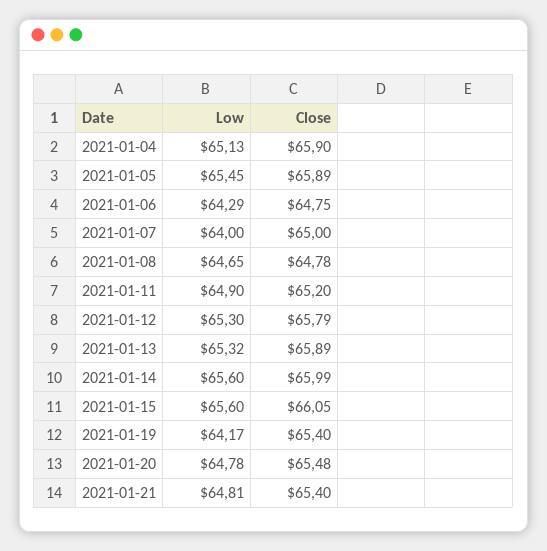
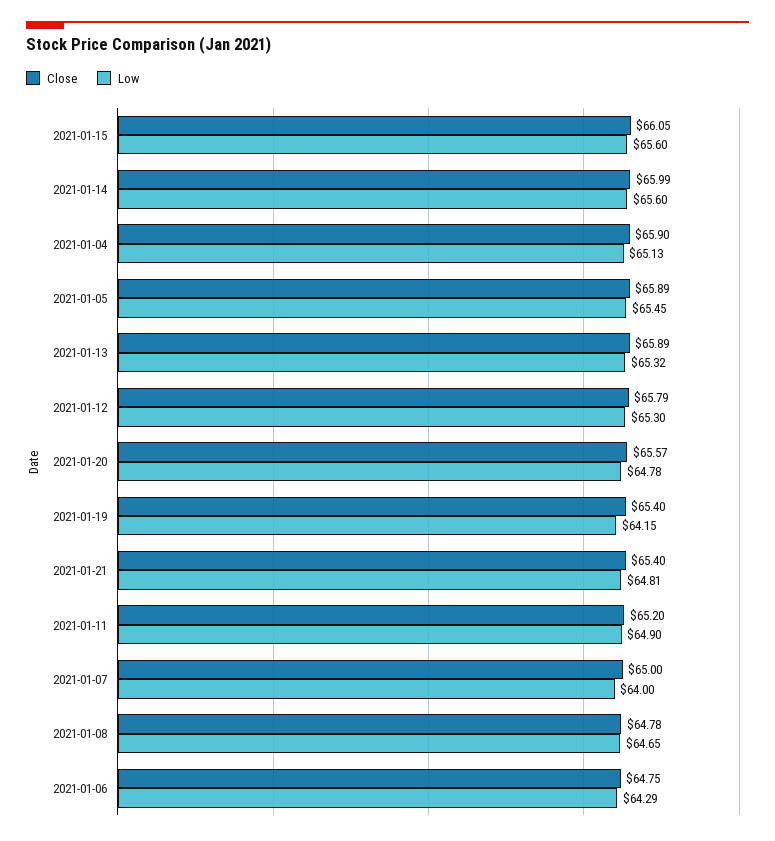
Low, 2021-01-19: 64.17 -> 64.15
Close, 2021-01-20: 65.48 -> 65.57

